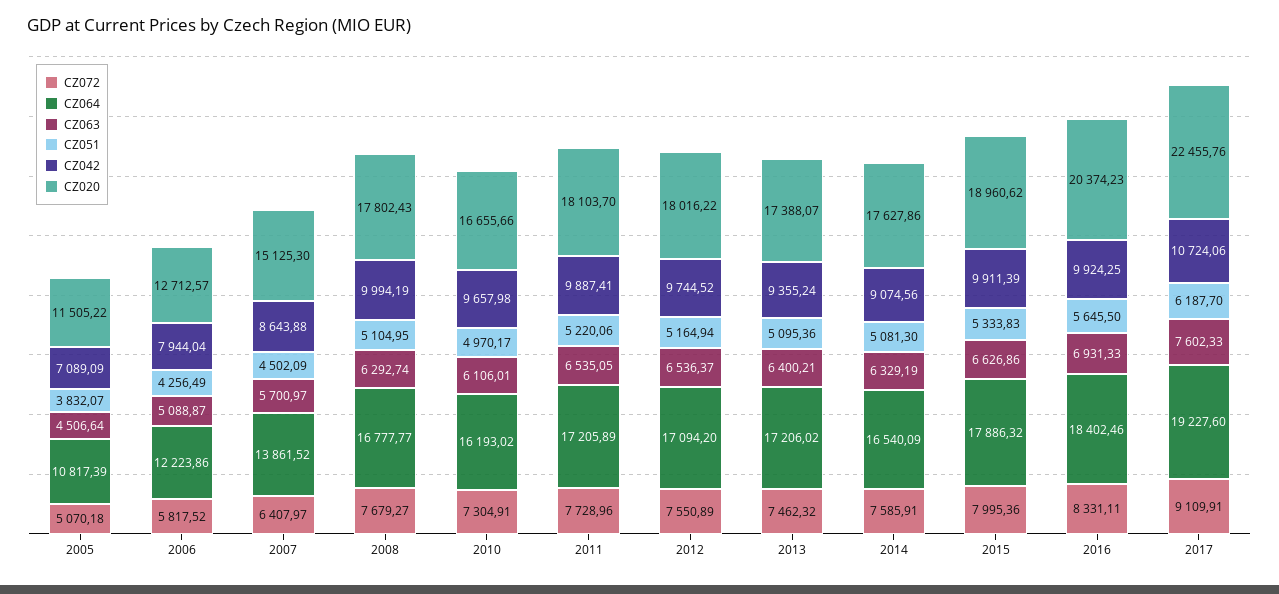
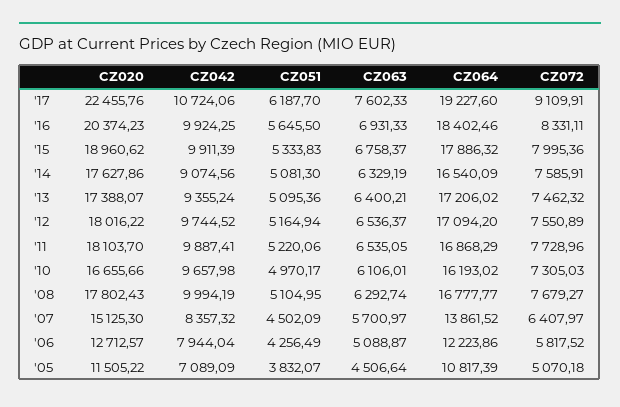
CZ042, 2007: 8643.88 -> 8357.32
CZ072, 2010: 7304.91 -> 7305.03
CZ064, 2011: 17205.89 -> 16868.29
CZ063, 2015: 6626.86 -> 6758.37

